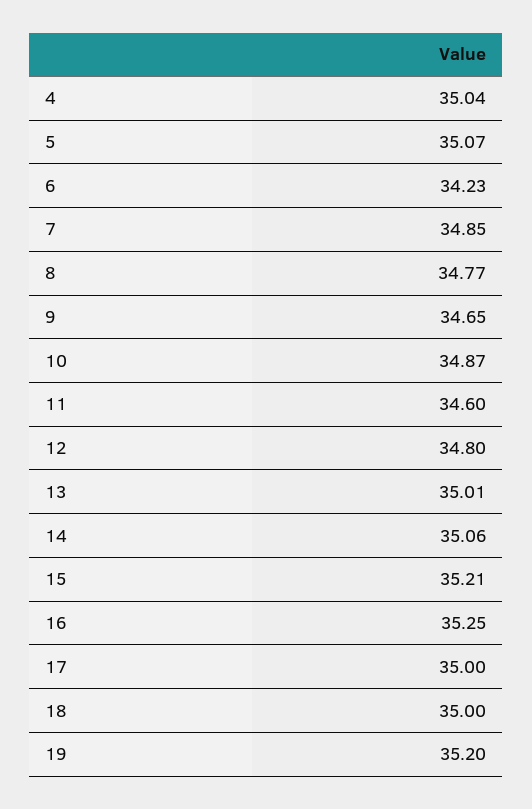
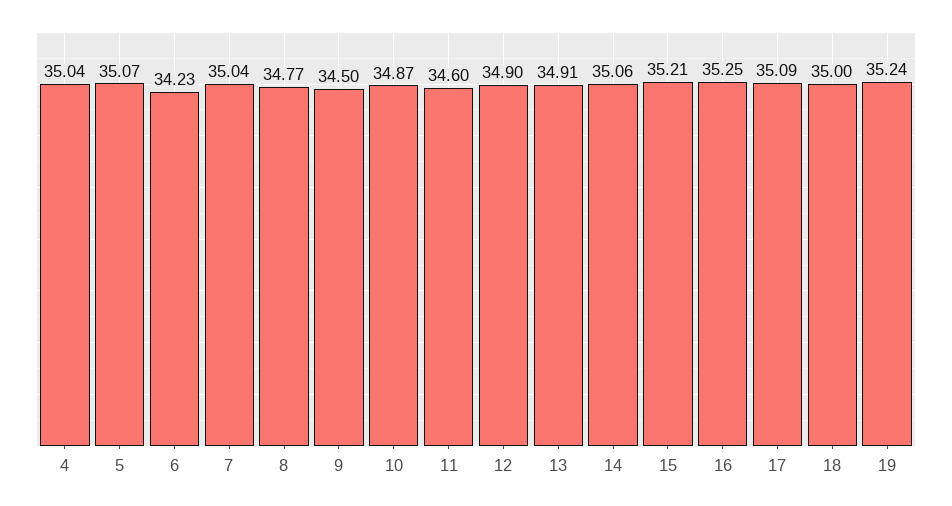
7: 34.85 -> 35.04
9: 34.65 -> 34.5
12: 34.8 -> 34.9
13: 35.01 -> 34.91
17: 35 -> 35.09
19: 35.2 -> 35.24

